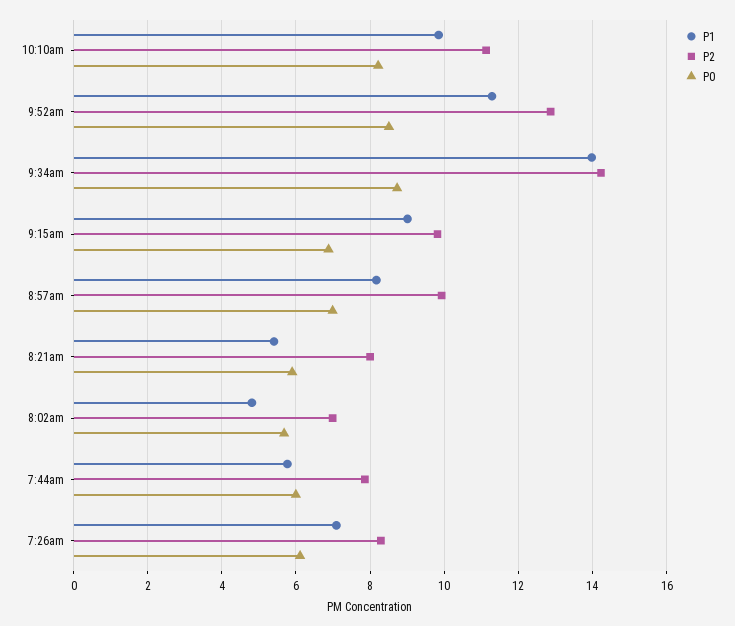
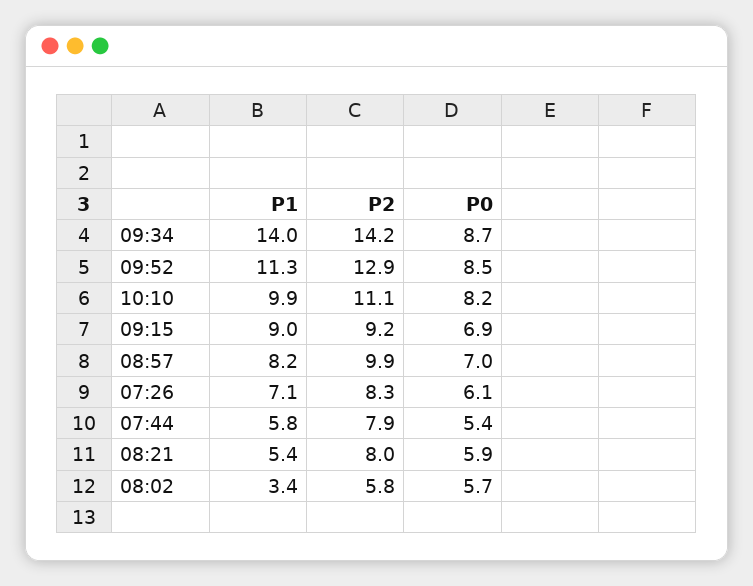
P2, 9:15am: 9.8 -> 9.2
P1, 8:02am: 4.8 -> 3.4
P2, 8:02am: 7 -> 5.8
P0, 7:44am: 6 -> 5.4

